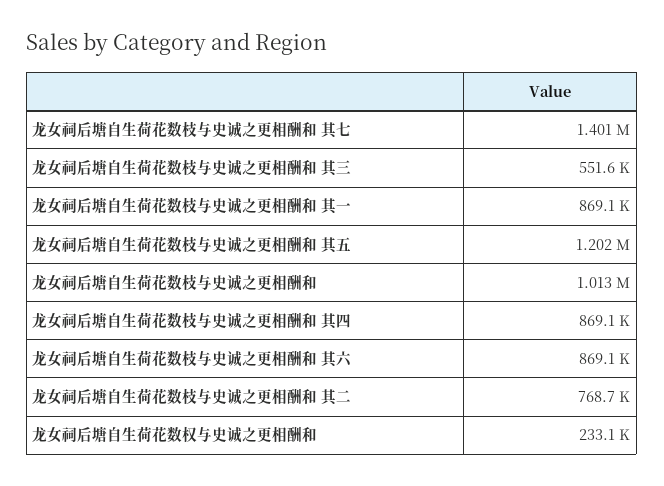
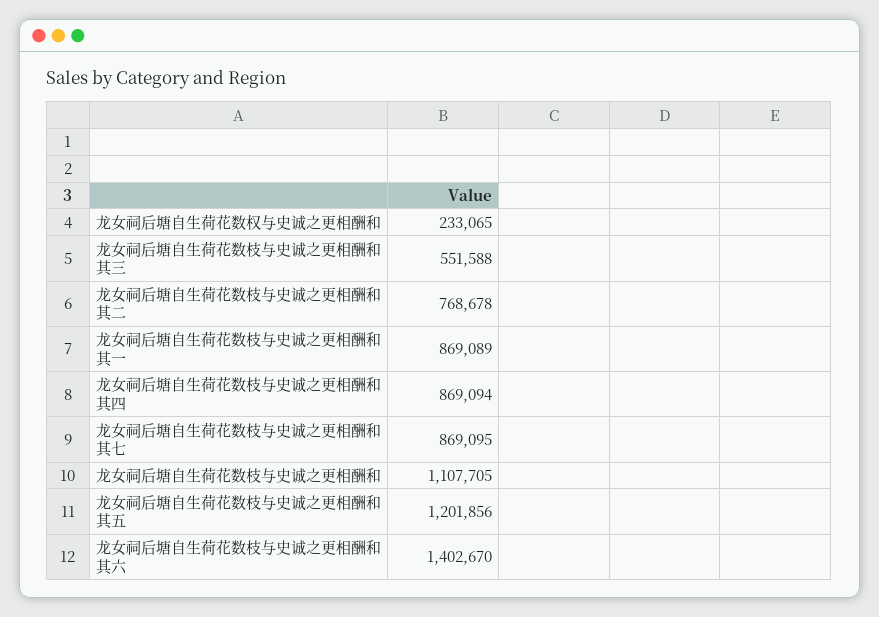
龙女祠后塘自生荷花数枝与史诚之更相酬和 其七: 1401000 -> 869095
龙女祠后塘自生荷花数枝与史诚之更相酬和: 1013000 -> 1107705
龙女祠后塘自生荷花数枝与史诚之更相酬和 其六: 869100 -> 1402670

